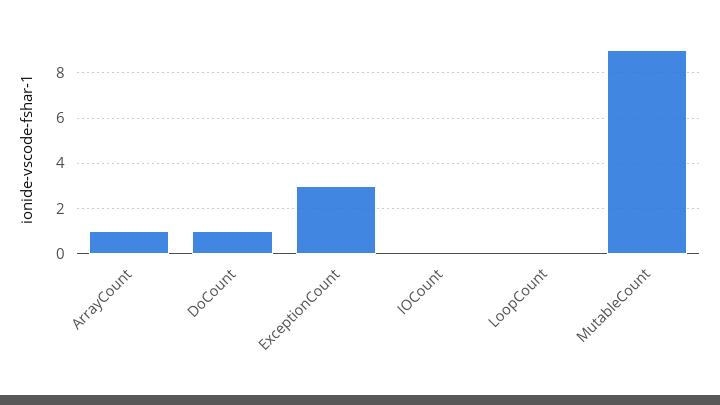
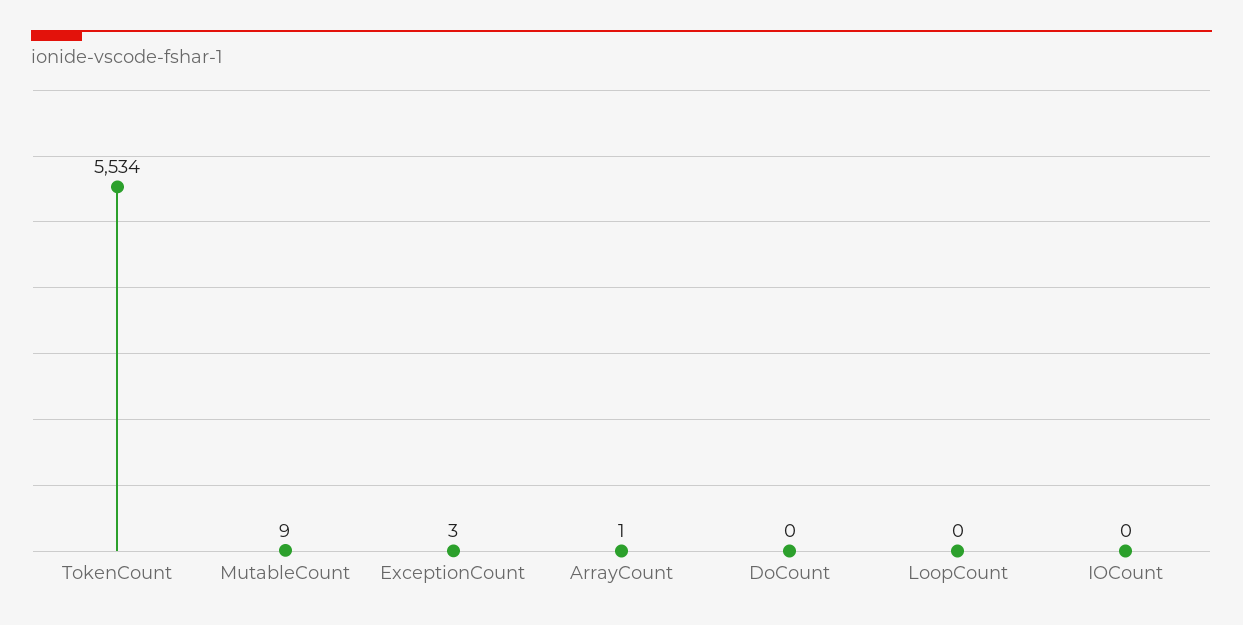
DoCount: 1 -> 0
TokenCount: none -> 5534

